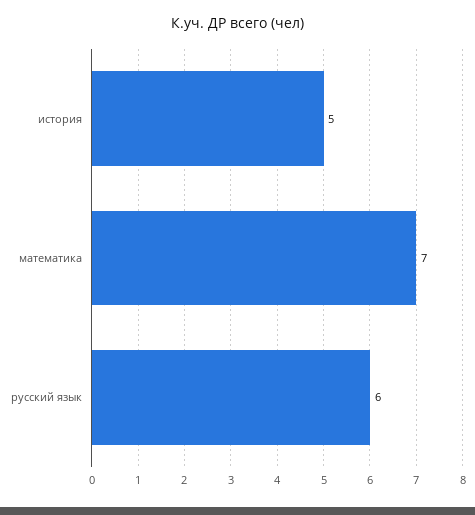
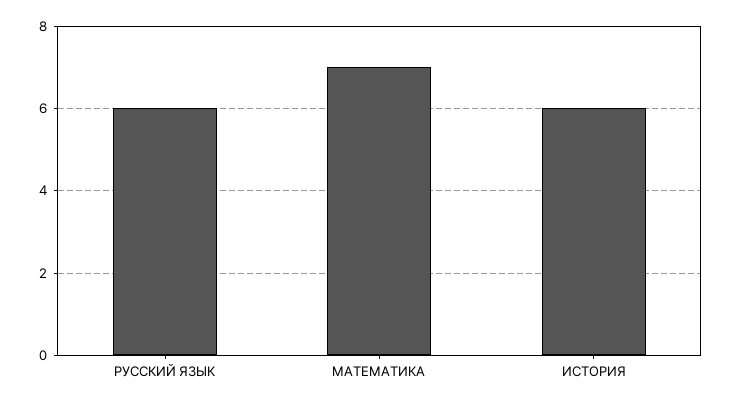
история: 5 -> 6

